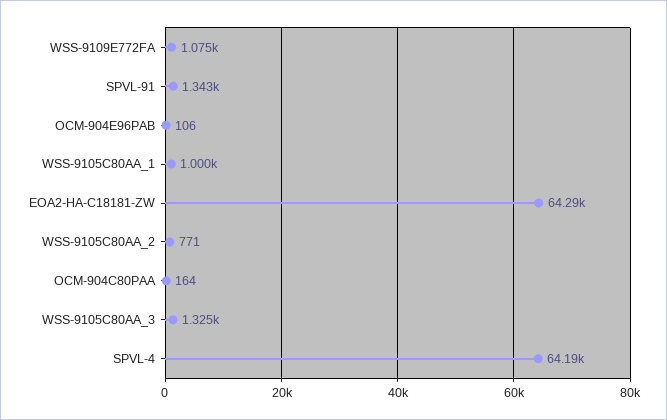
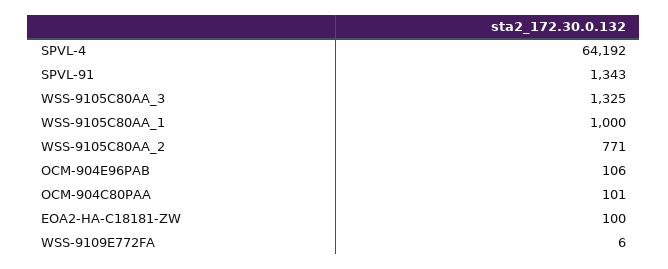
WSS-9109E772FA: 1075 -> 6
EOA2-HA-C18181-ZW: 64290 -> 100
OCM-904C80PAA: 164 -> 101

